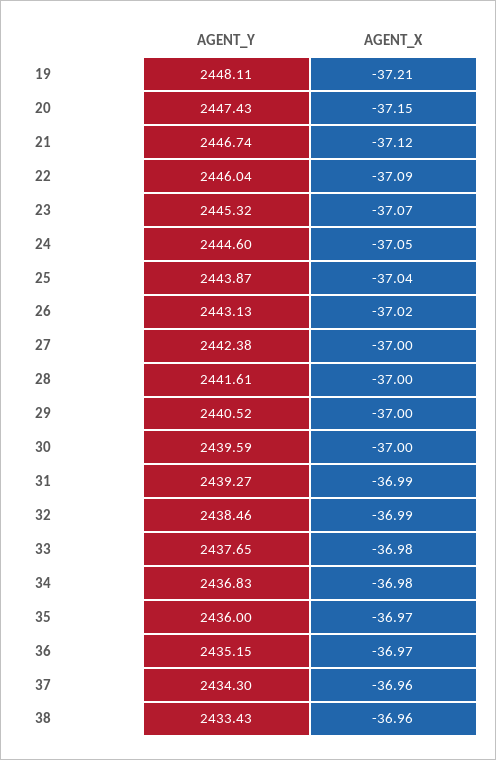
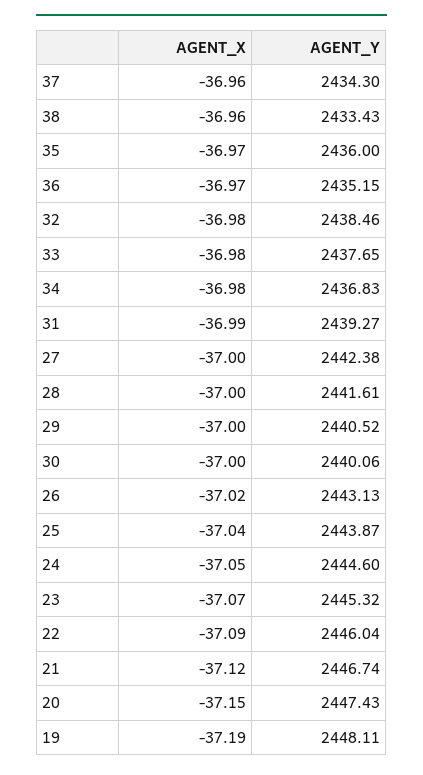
AGENT_X, 19: -37.21 -> -37.19
AGENT_Y, 30: 2439.59 -> 2440.06
AGENT_X, 32: -36.99 -> -36.98

